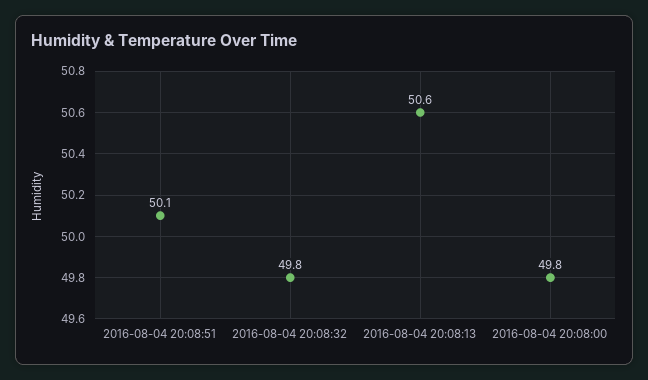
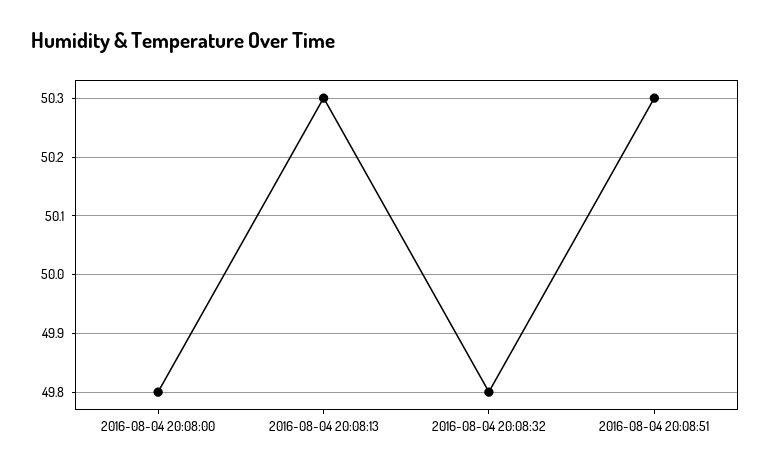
2016-08-04 20:08:51: 50.1 -> 50.3
2016-08-04 20:08:13: 50.6 -> 50.3

